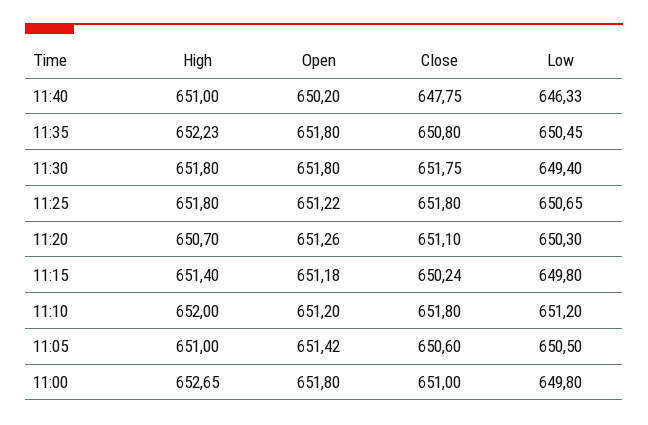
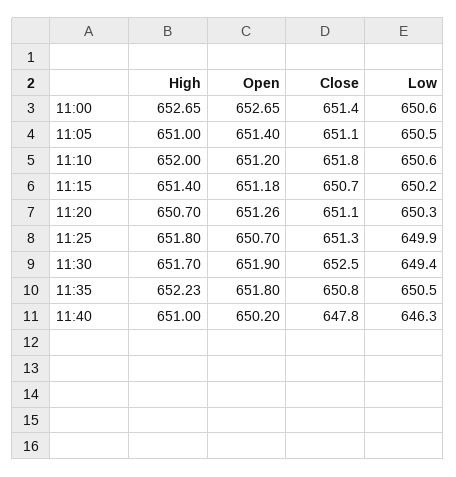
High, 11:30: 651.8 -> 651.7
Open, 11:30: 651.8 -> 651.9
Close, 11:30: 651.75 -> 652.5
Open, 11:25: 651.22 -> 650.7
Close, 11:25: 651.8 -> 651.3
Low, 11:25: 650.65 -> 649.9
Close, 11:15: 650.24 -> 650.7
Low, 11:15: 649.8 -> 650.2
Low, 11:10: 651.2 -> 650.6
Open, 11:05: 651.42 -> 651.4
Close, 11:05: 650.6 -> 651.1
Open, 11:00: 651.8 -> 652.65
Close, 11:00: 651 -> 651.4
Low, 11:00: 649.8 -> 650.6

